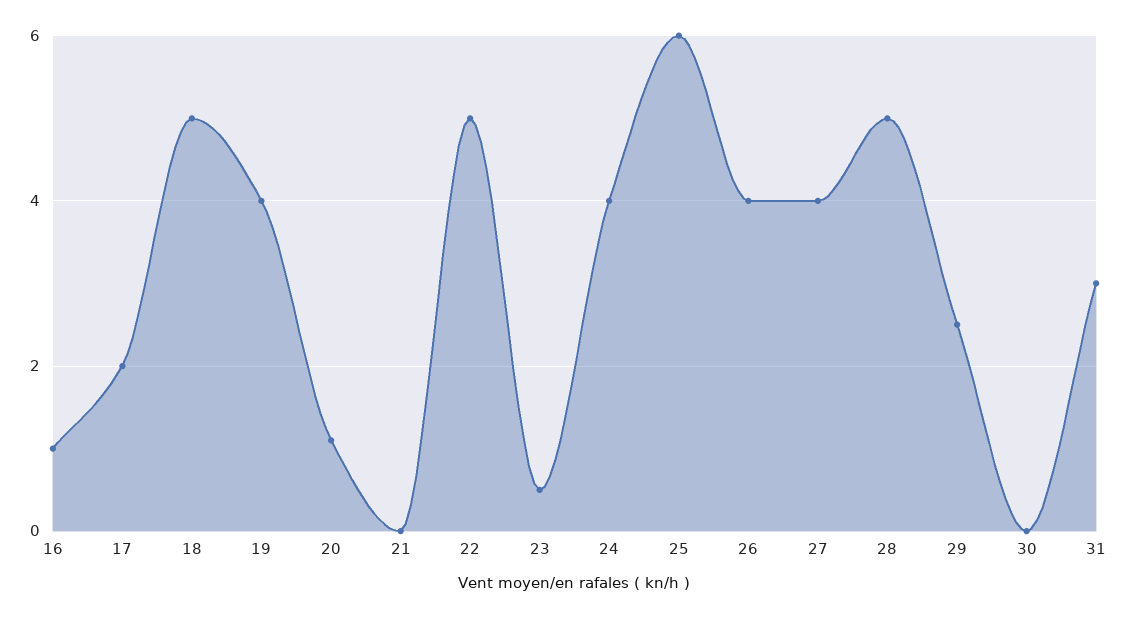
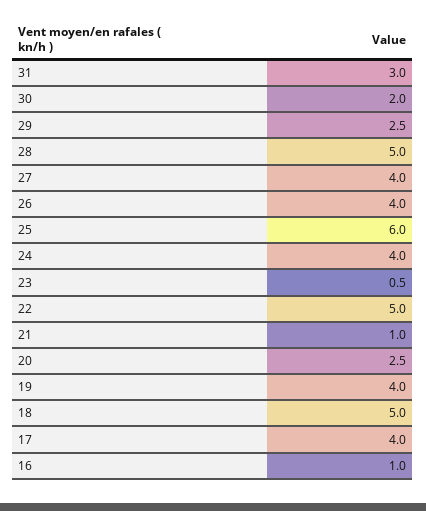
17: 2 -> 4
20: 1 -> 2.5
21: 0 -> 1
30: 0 -> 2

